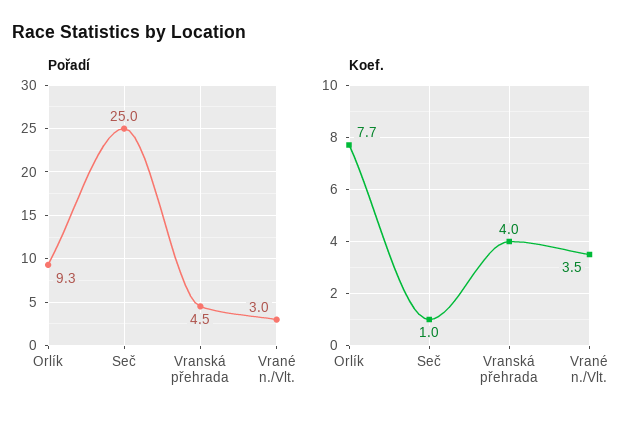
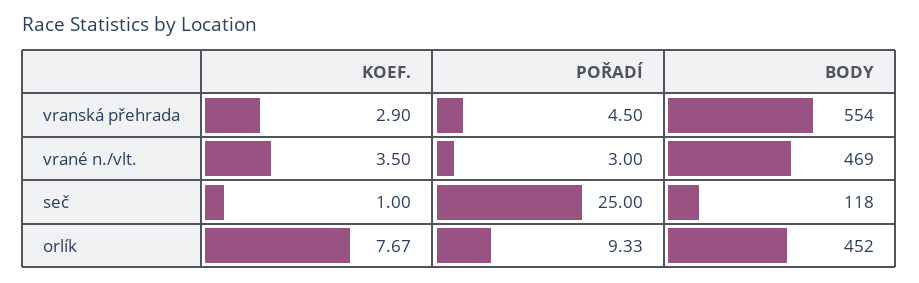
Koef., Vranská přehrada: 4 -> 2.9
BODY, Vranská přehrada: none -> 554
BODY, Vrané n./Vlt.: none -> 469
BODY, Seč: none -> 118
BODY, Orlík: none -> 452

